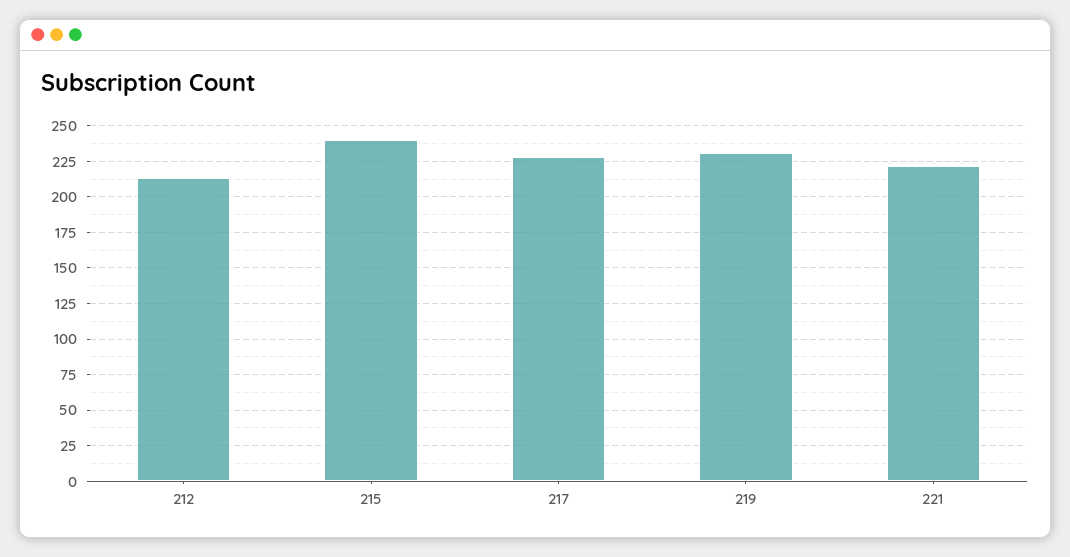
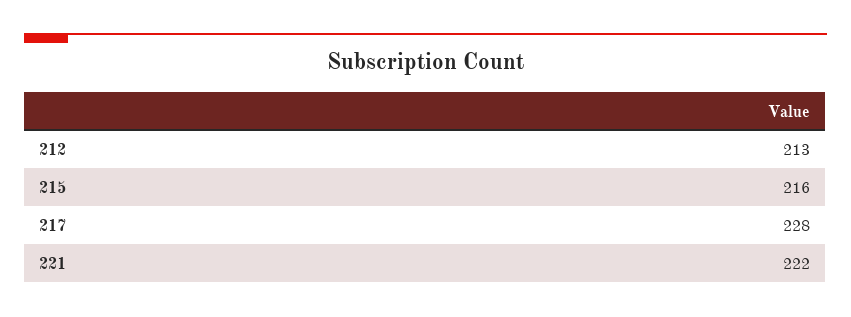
215: 240 -> 216
219: 230 -> none

